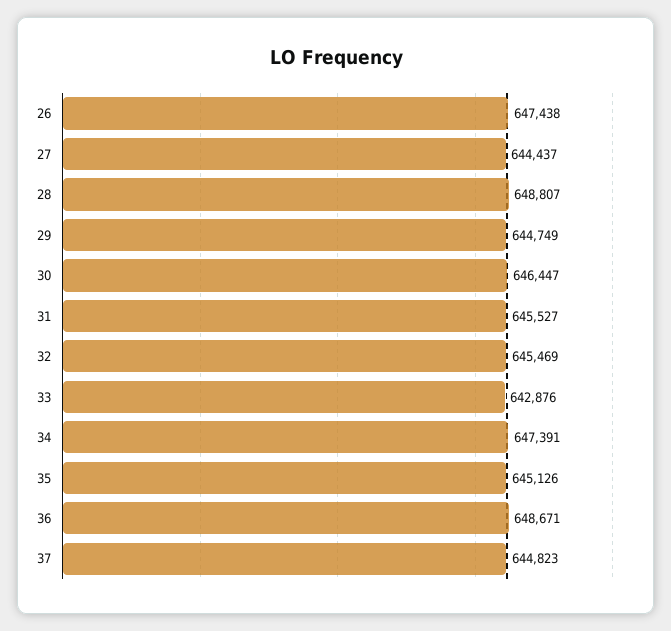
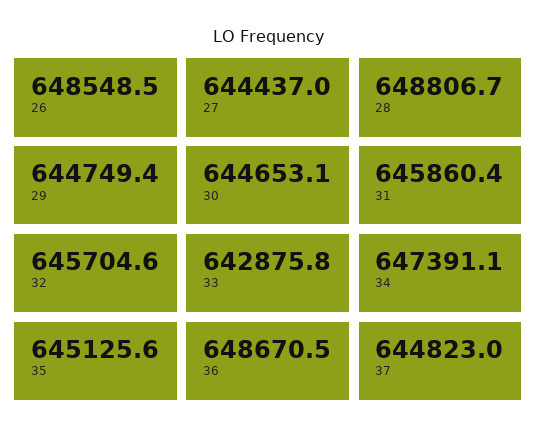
26: 647438 -> 648548.5
30: 646447 -> 644653.1
31: 645527 -> 645860.4
32: 645469 -> 645704.6

